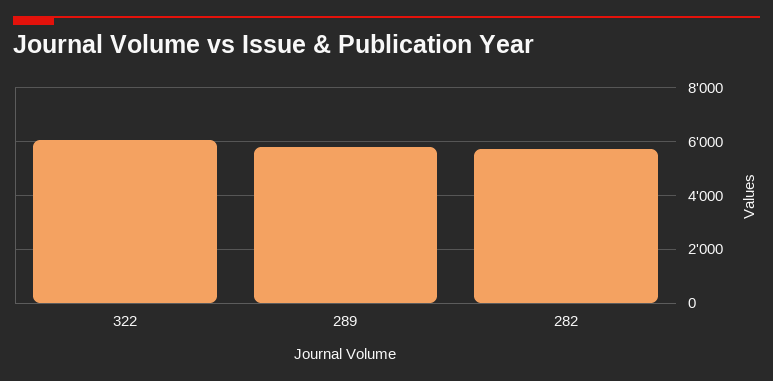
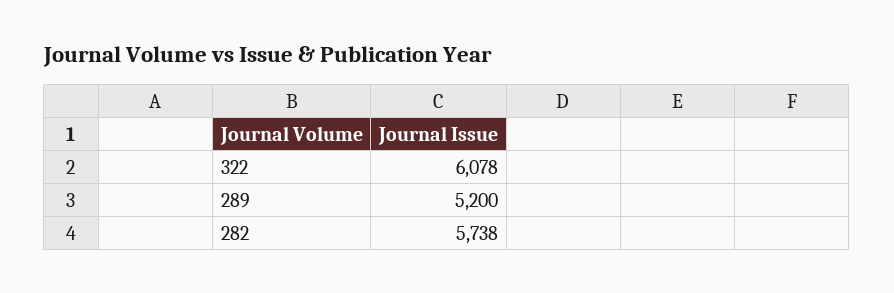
289: 5750 -> 5200

